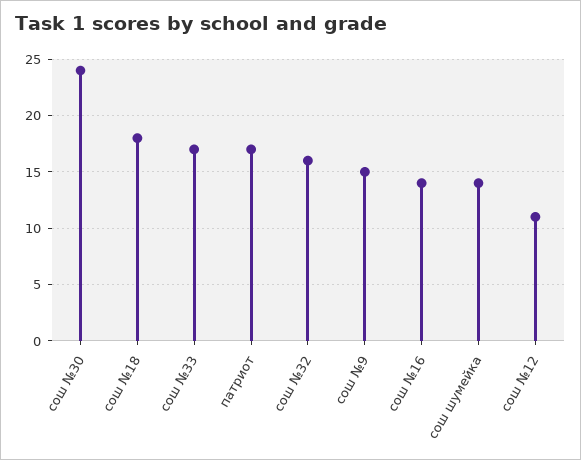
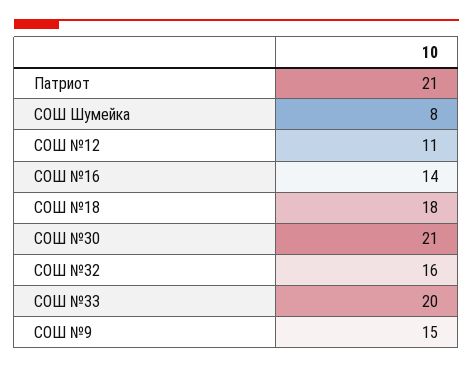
сош №30: 24 -> 21
сош №33: 17 -> 20
патриот: 17 -> 21
сош шумейка: 14 -> 8

